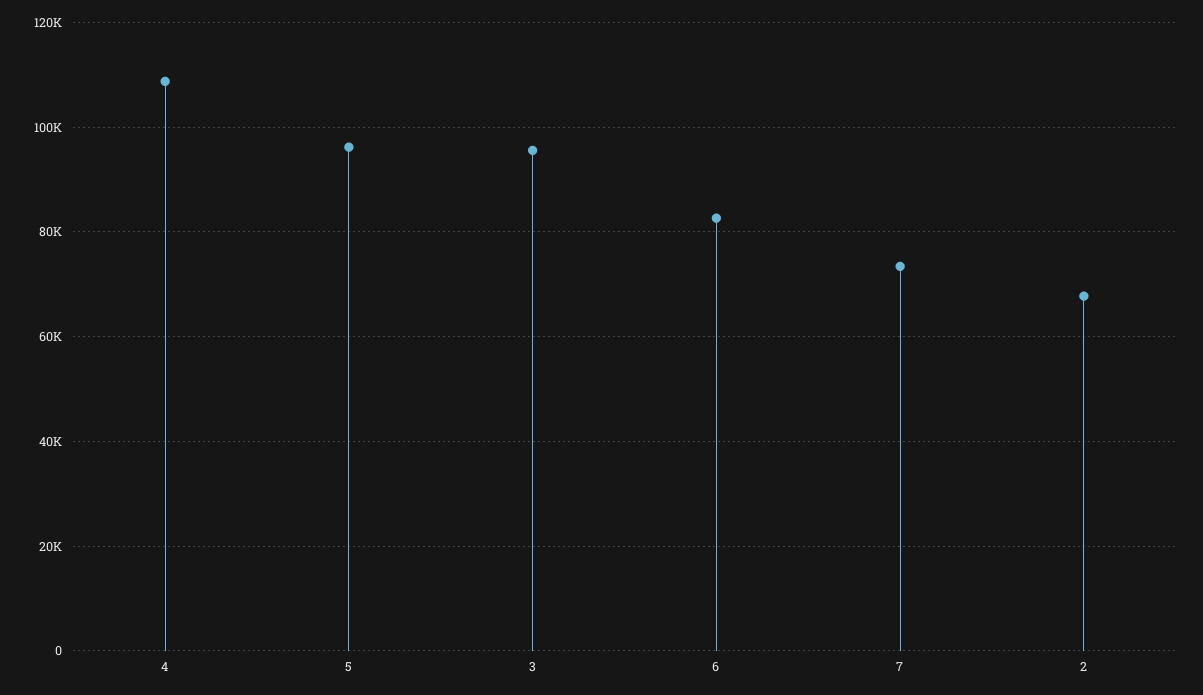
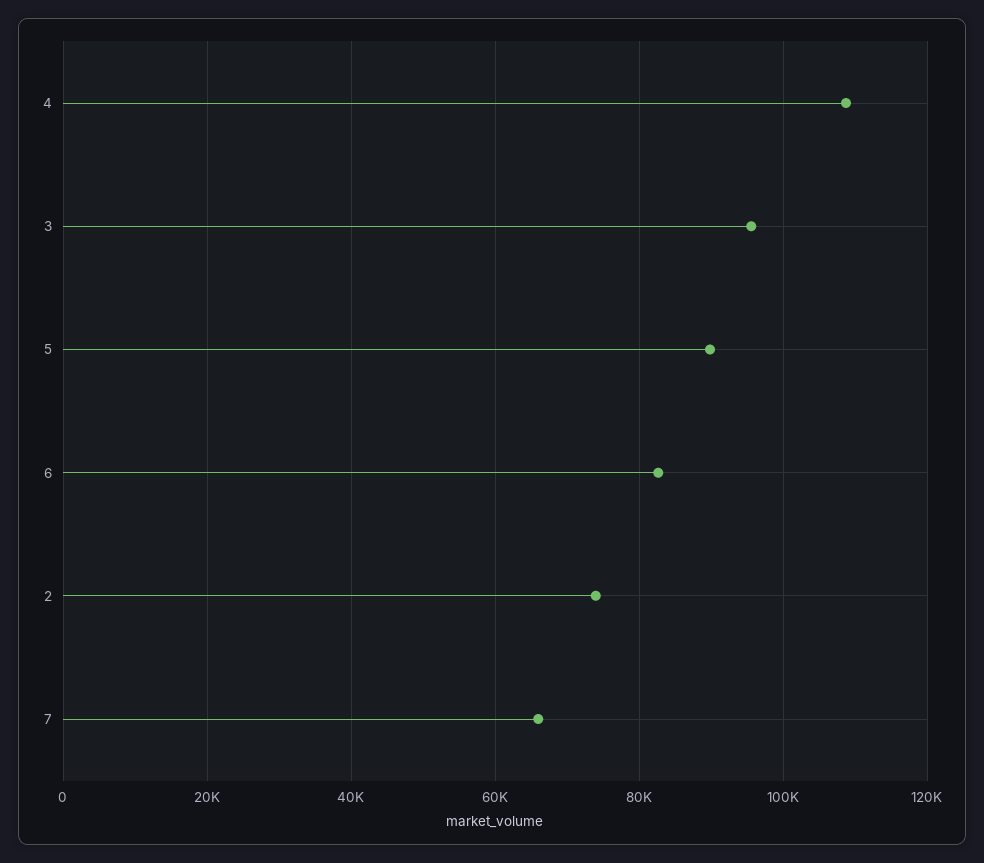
5: 96000 -> 90000
7: 74000 -> 66000
2: 68000 -> 74000

